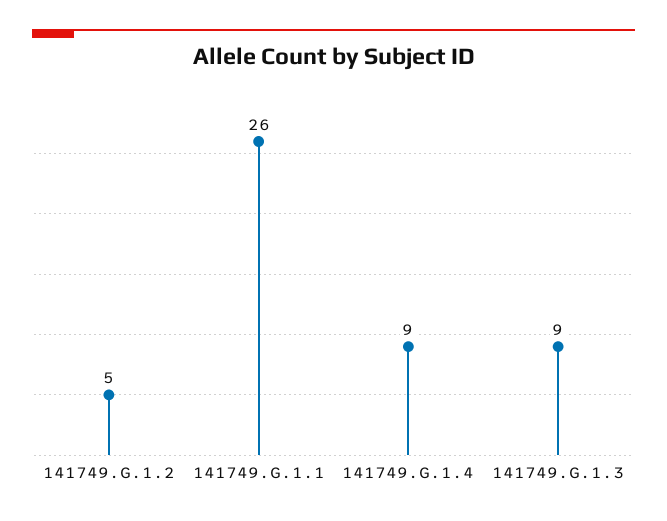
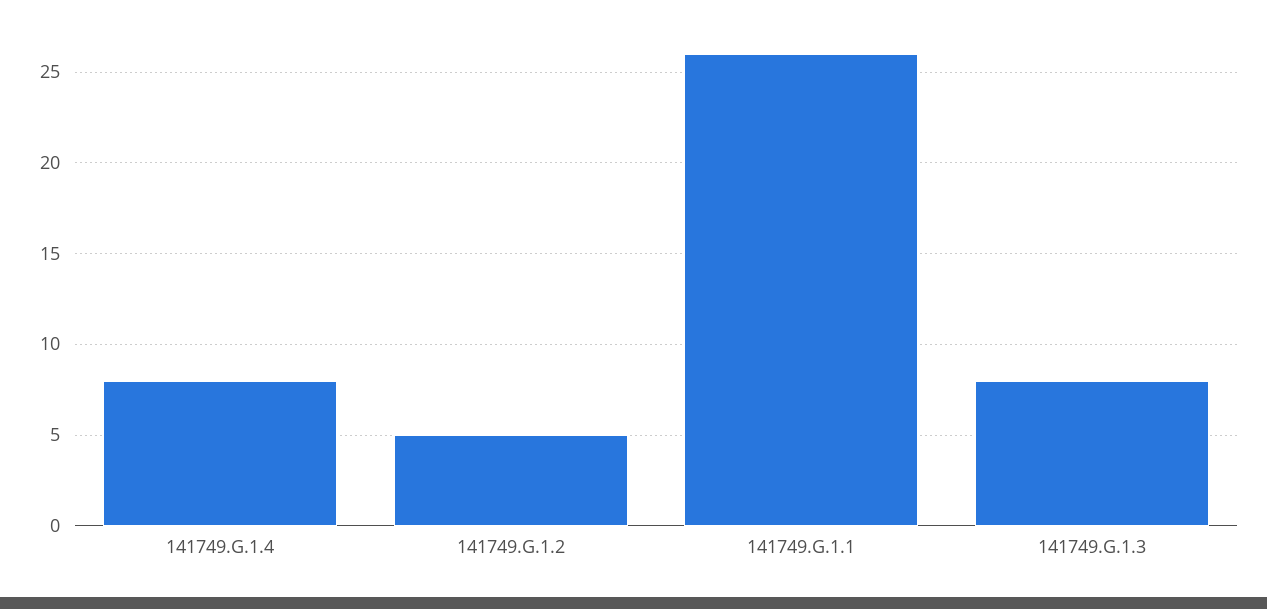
141749.G.1.4: 9 -> 8
141749.G.1.3: 9 -> 8

